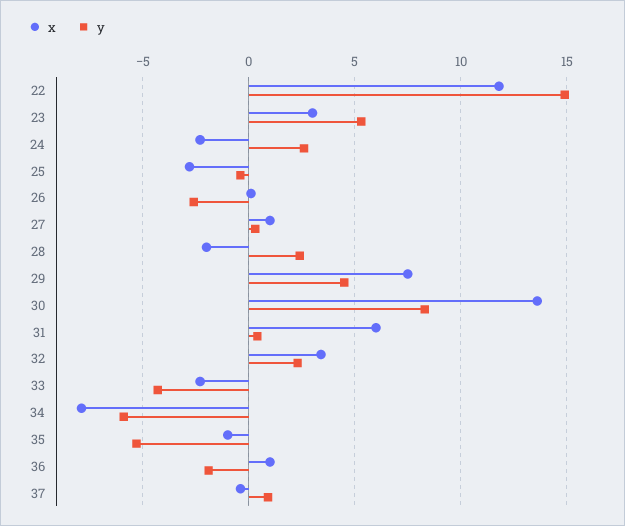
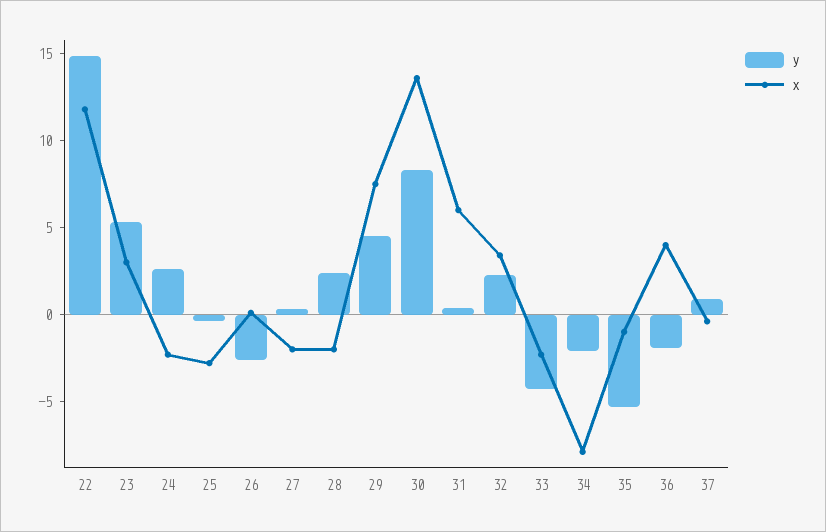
x, 27: 1 -> -2
y, 34: -6 -> -2
x, 36: 1 -> 4

